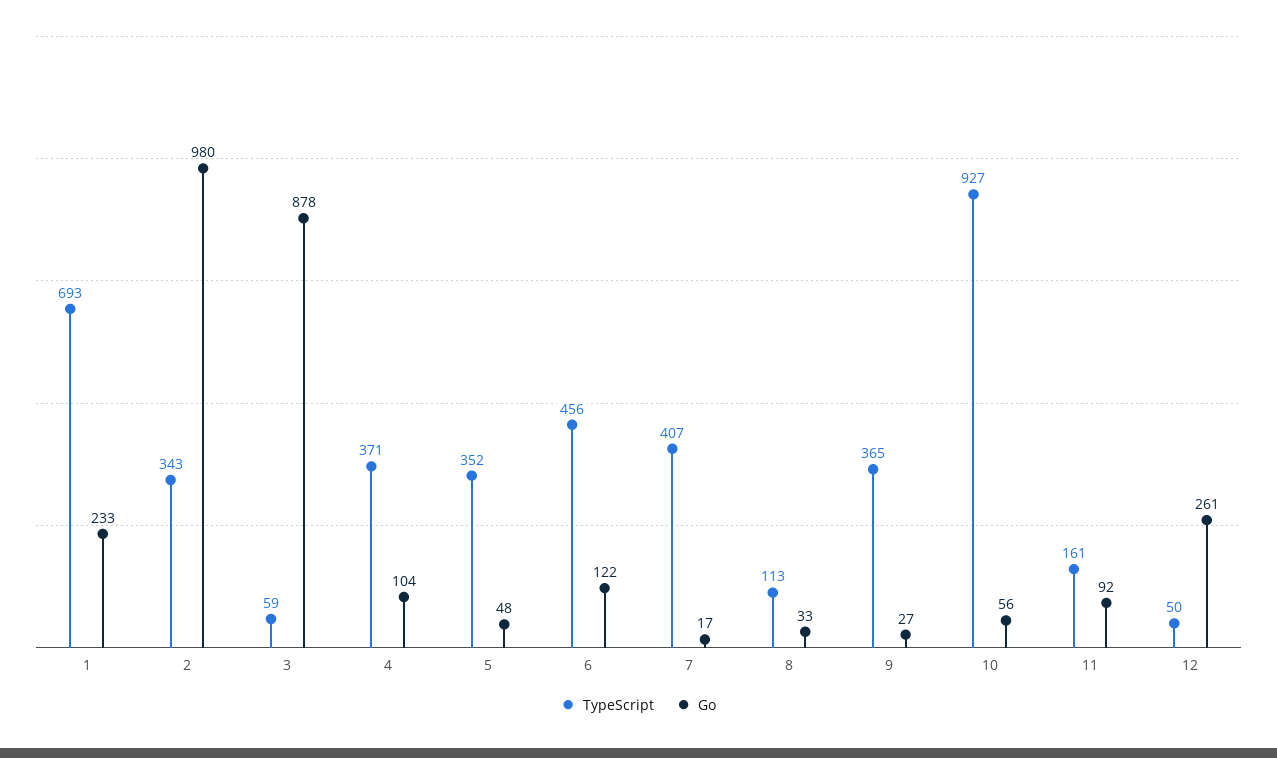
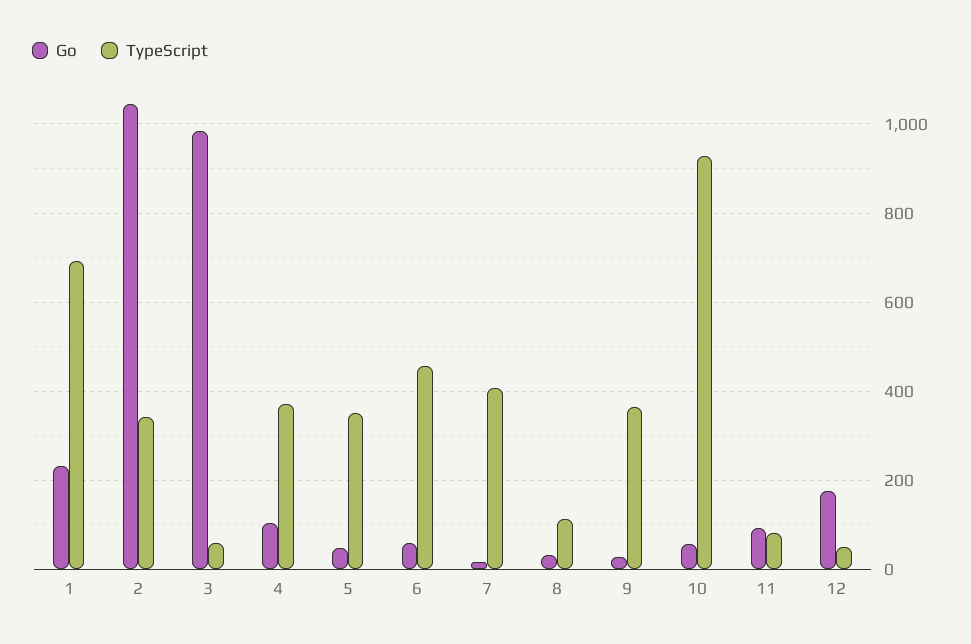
Go, 2: 980 -> 1040
Go, 3: 878 -> 980
Go, 6: 122 -> 60
TypeScript, 11: 161 -> 80
Go, 12: 261 -> 180

